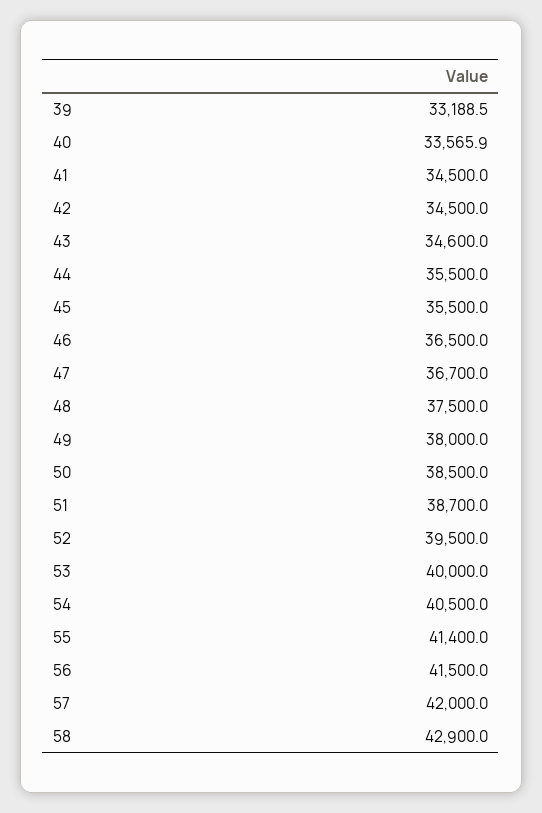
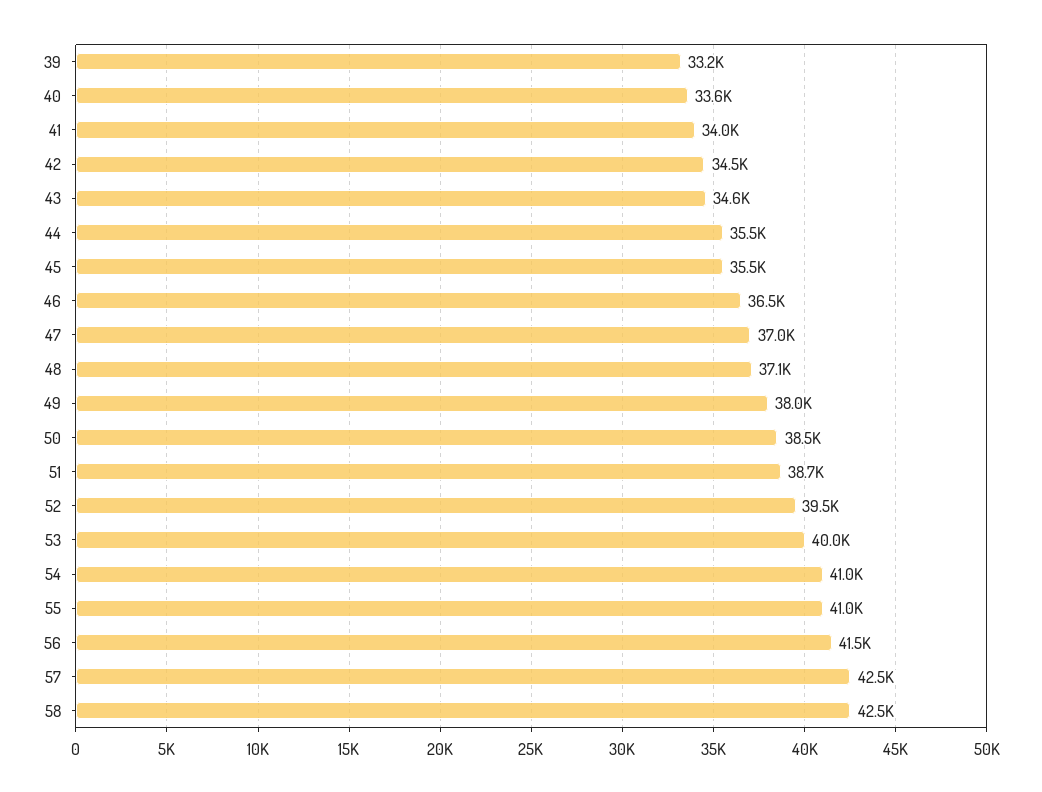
41: 34500 -> 34000
47: 36700 -> 37000
48: 37500 -> 37100
54: 40500 -> 41000
55: 41400 -> 41000
57: 42000 -> 42500
58: 42900 -> 42500

